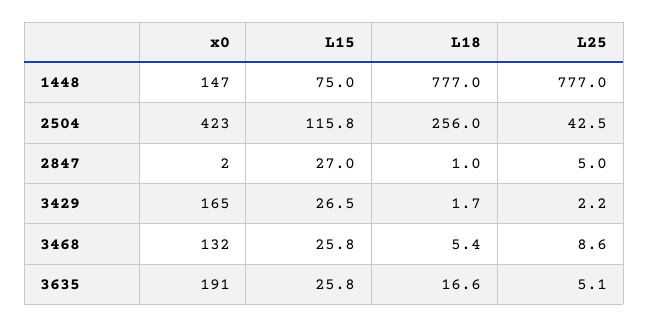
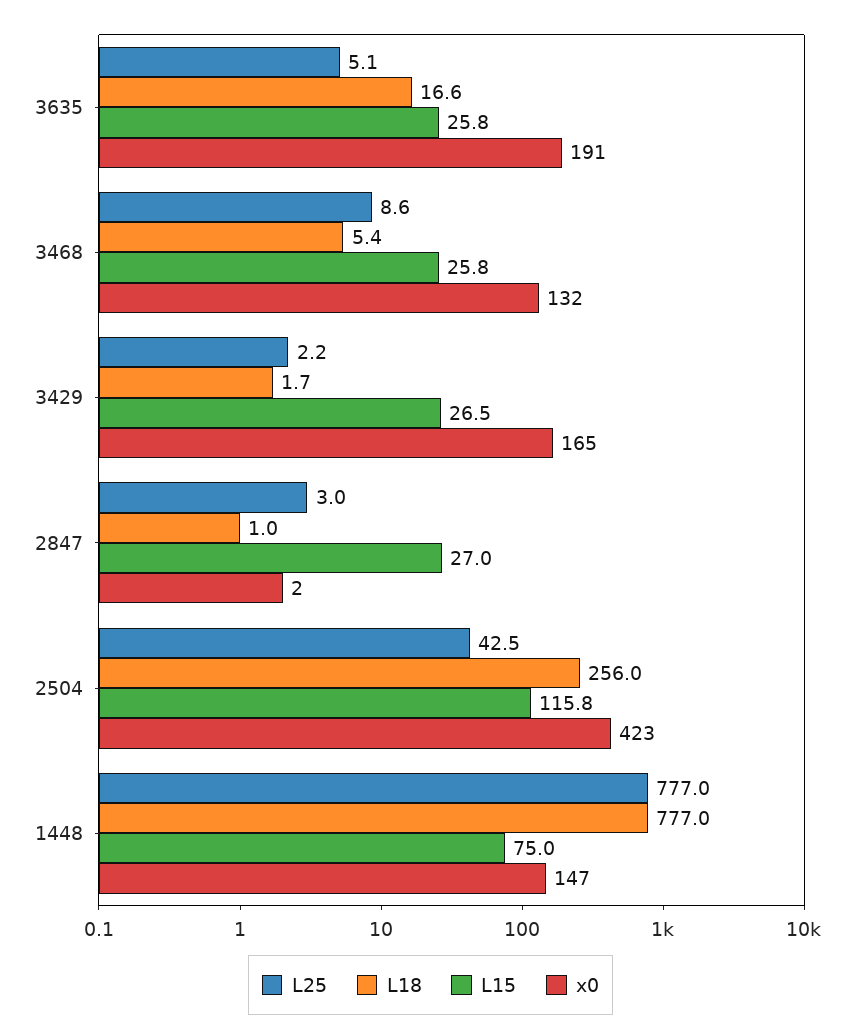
L25, 2847: 5 -> 3

